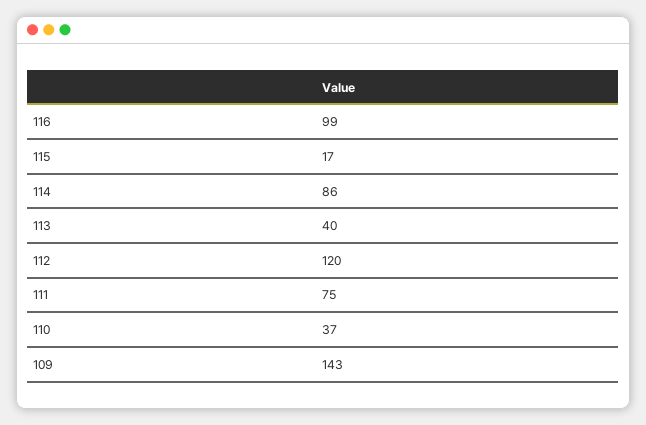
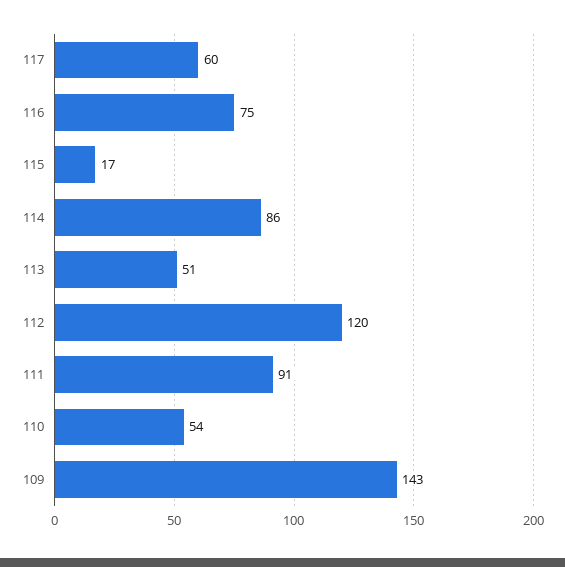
116: 99 -> 75
113: 40 -> 51
111: 75 -> 91
110: 37 -> 54
117: none -> 60

